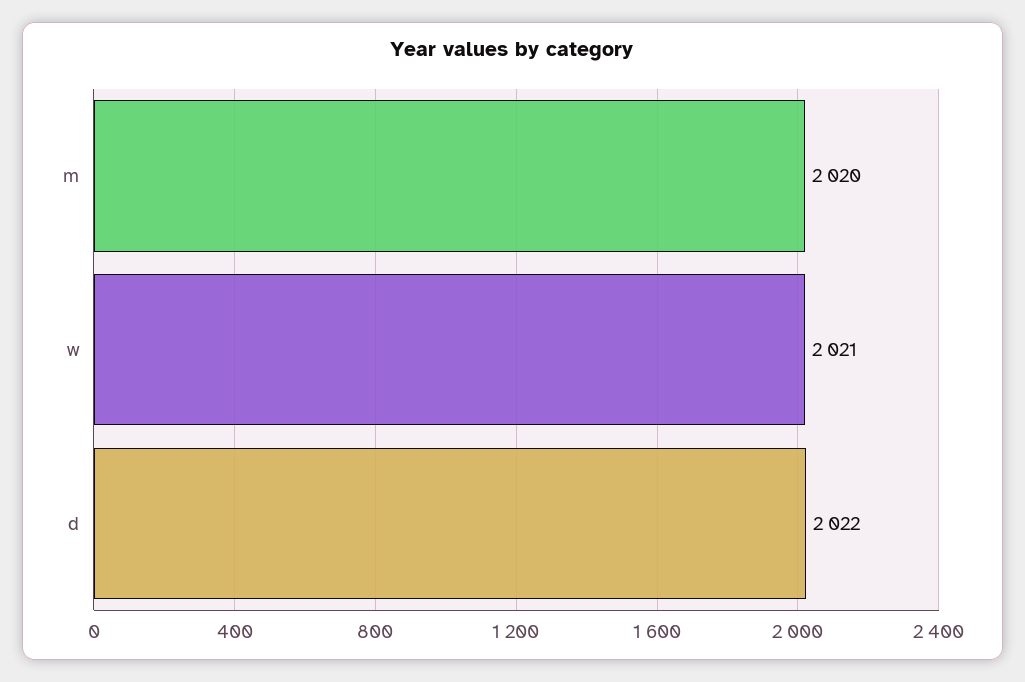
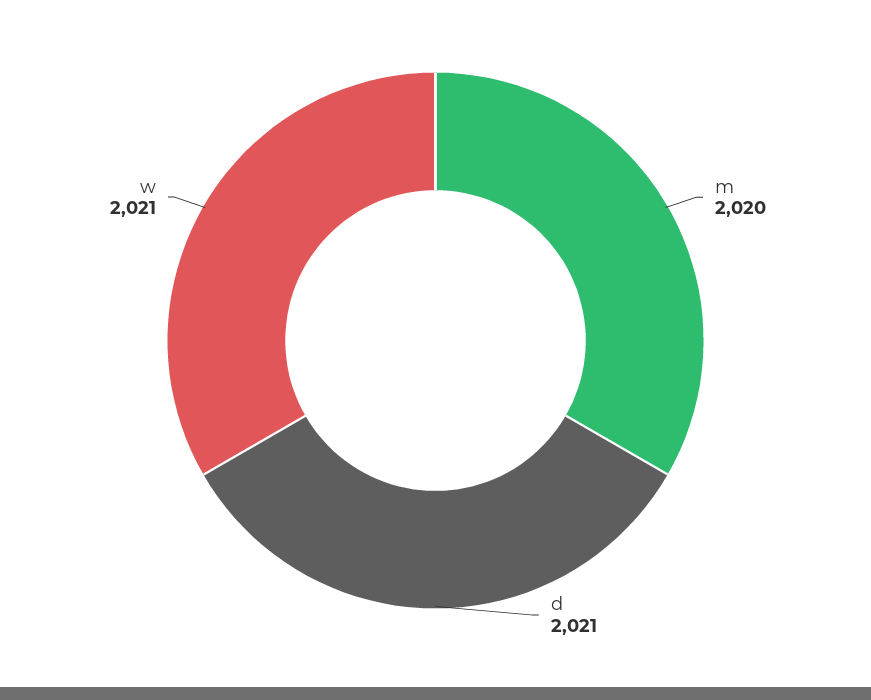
d: 2022 -> 2021

